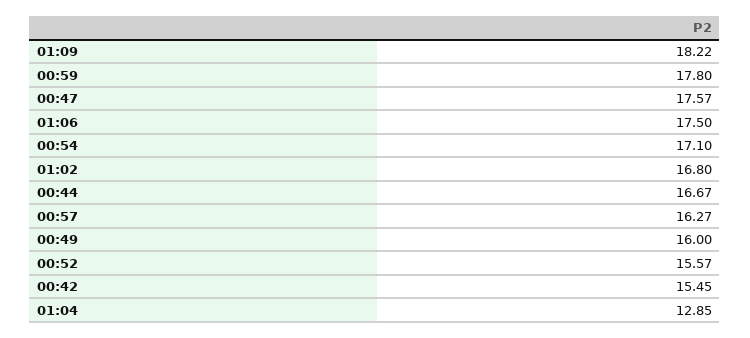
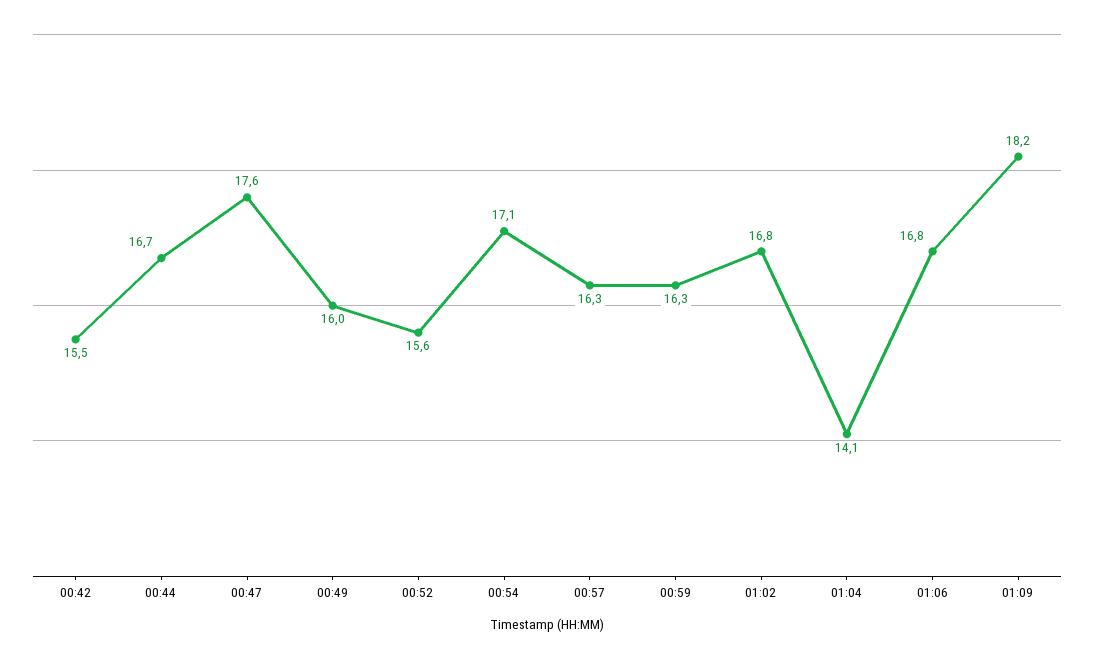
00:59: 17.8 -> 16.3
01:06: 17.5 -> 16.8
01:04: 12.85 -> 14.1

